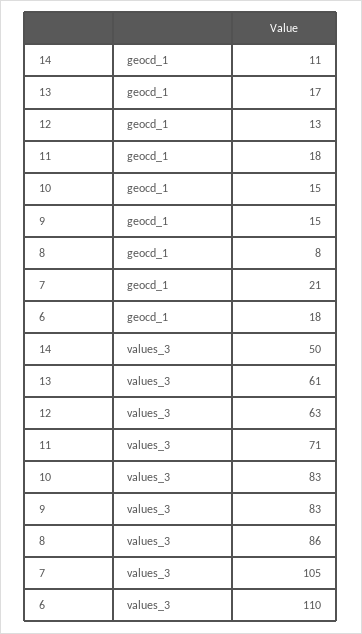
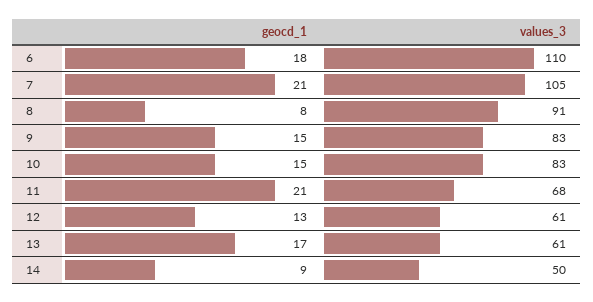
14, geocd_1: 11 -> 9
11, geocd_1: 18 -> 21
12, values_3: 63 -> 61
11, values_3: 71 -> 68
8, values_3: 86 -> 91

